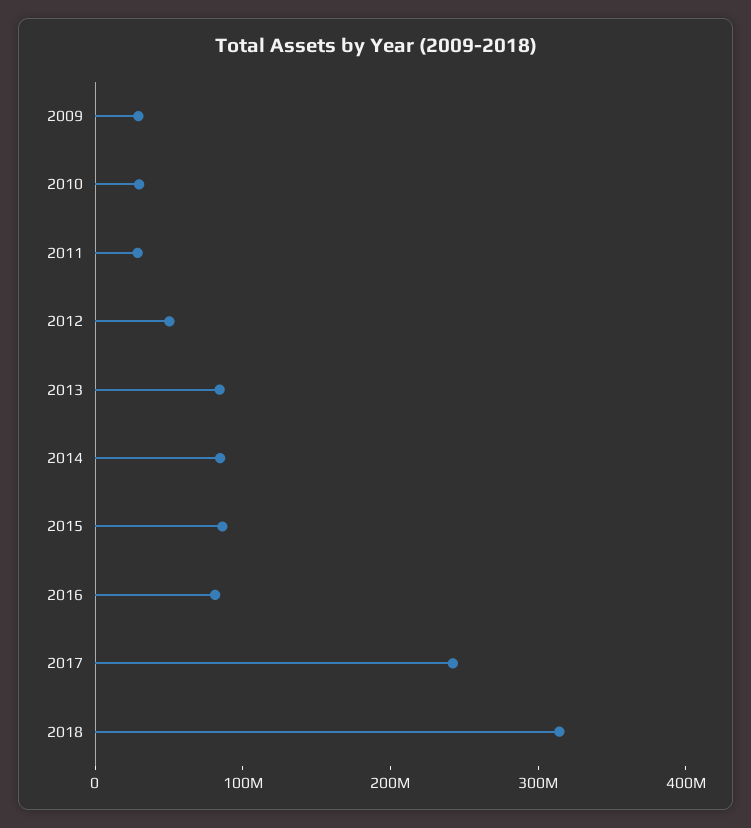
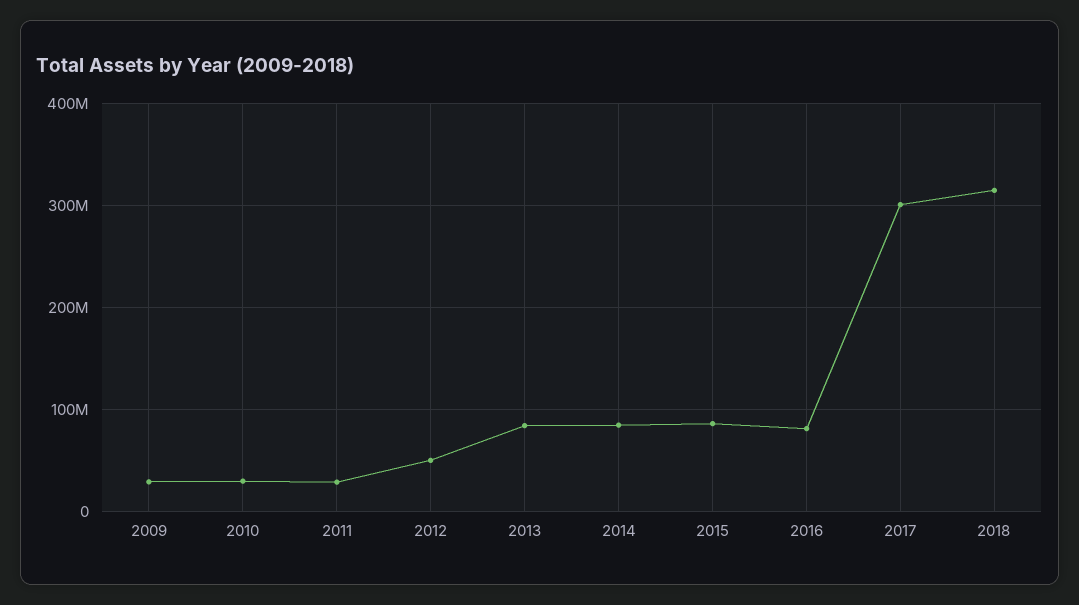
2017: 240000000 -> 300000000

